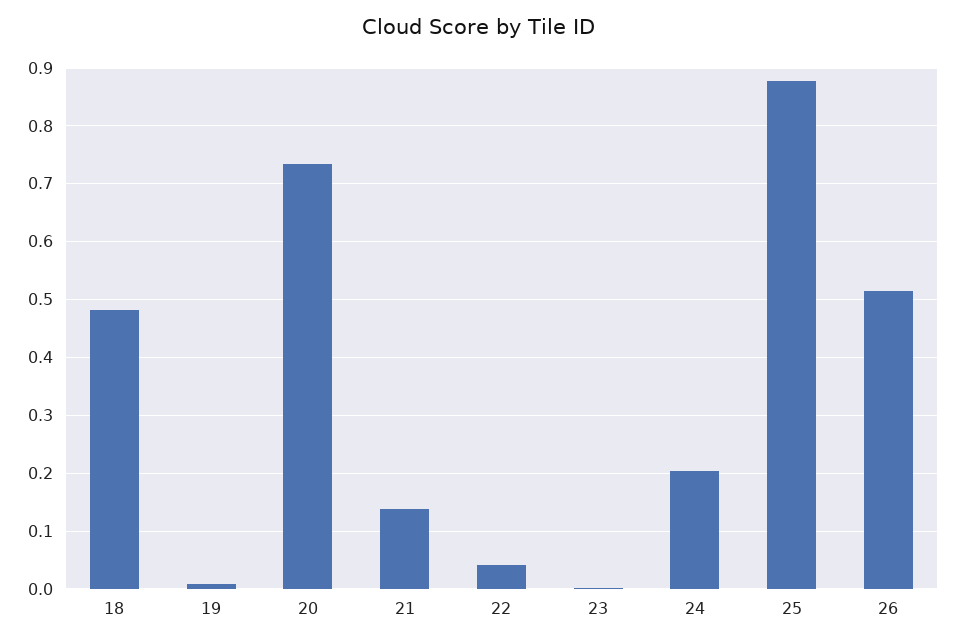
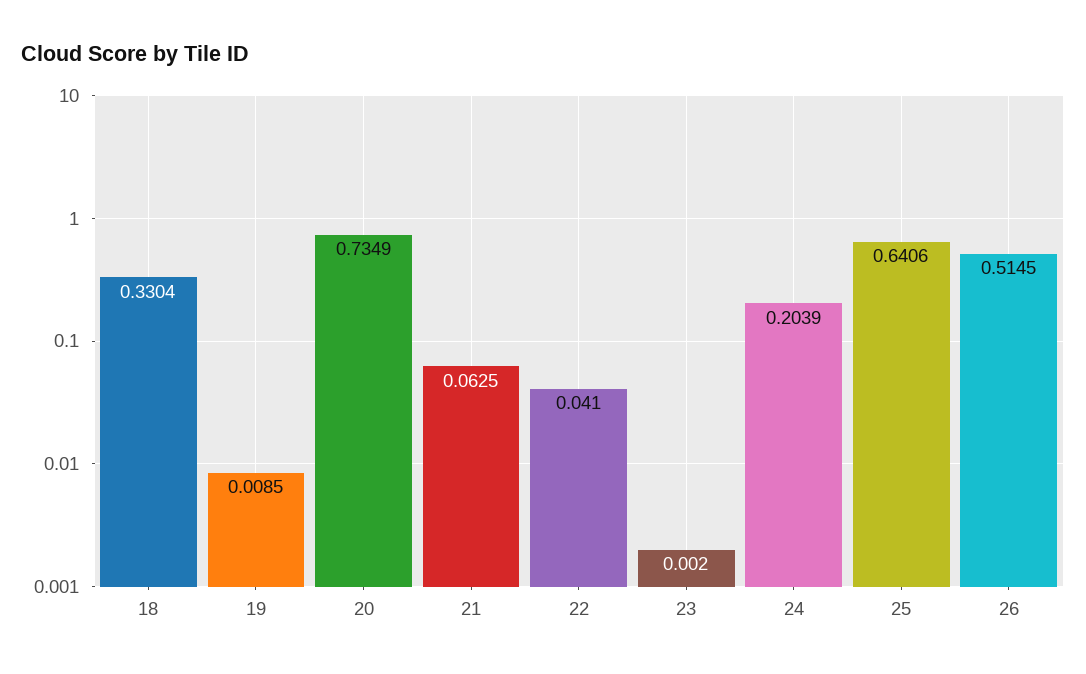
18: 0.48 -> 0.3304
21: 0.14 -> 0.0625
25: 0.88 -> 0.6406

